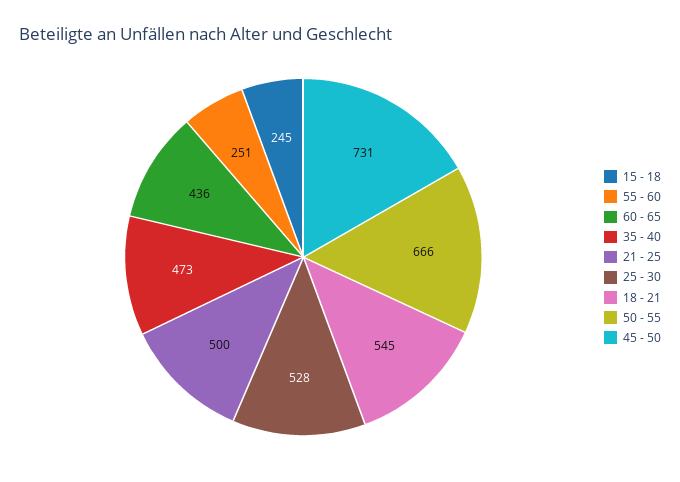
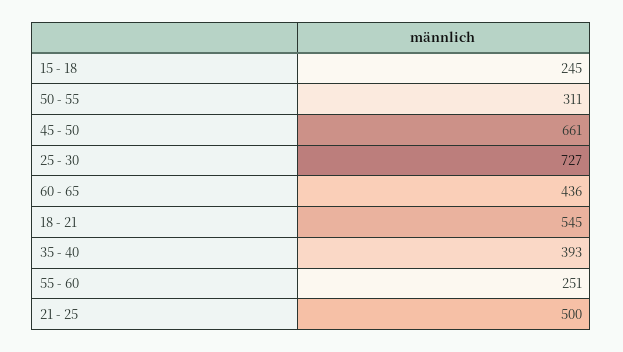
35 - 40: 473 -> 393
25 - 30: 528 -> 727
50 - 55: 666 -> 311
45 - 50: 731 -> 661

